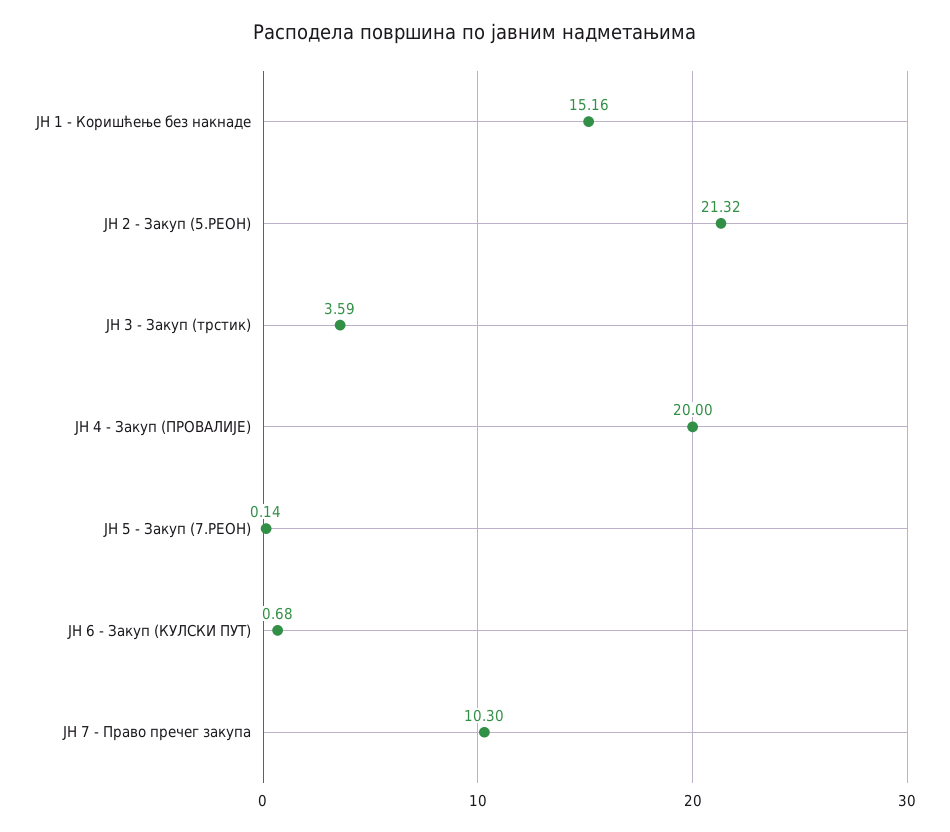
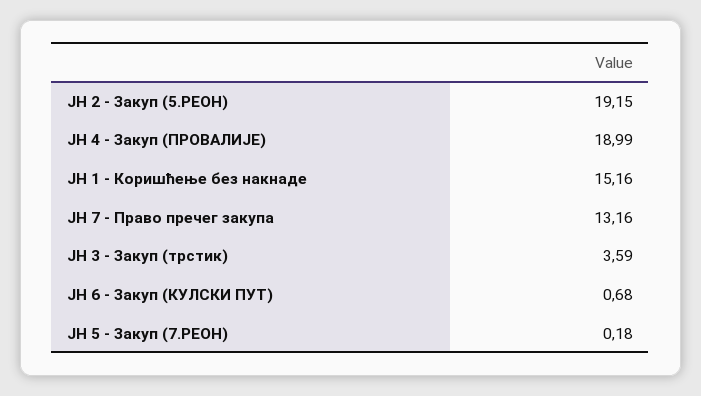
ЈН 2 - Закуп (5.РЕОН): 21.32 -> 19.15
ЈН 4 - Закуп (ПРОВАЛИЈЕ): 20 -> 18.99
ЈН 5 - Закуп (7.РЕОН): 0.14 -> 0.18
ЈН 7 - Право пречег закупа: 10.3 -> 13.16

